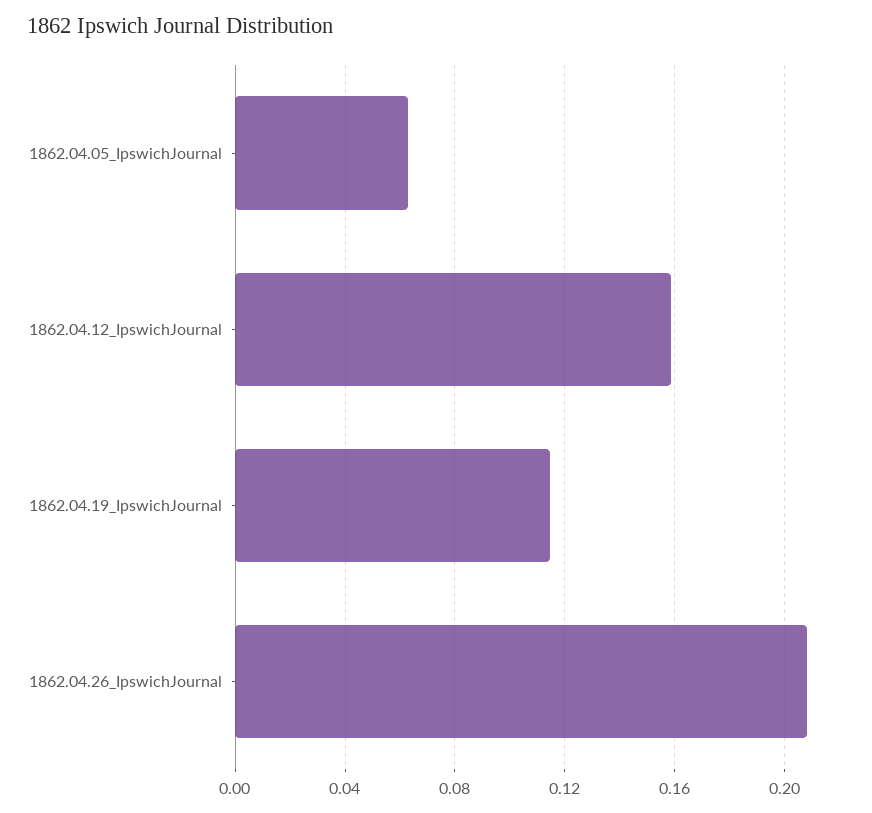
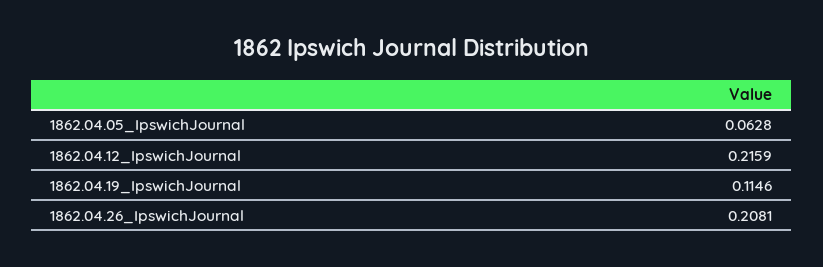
1862.04.12_IpswichJournal: 0.16 -> 0.2159

